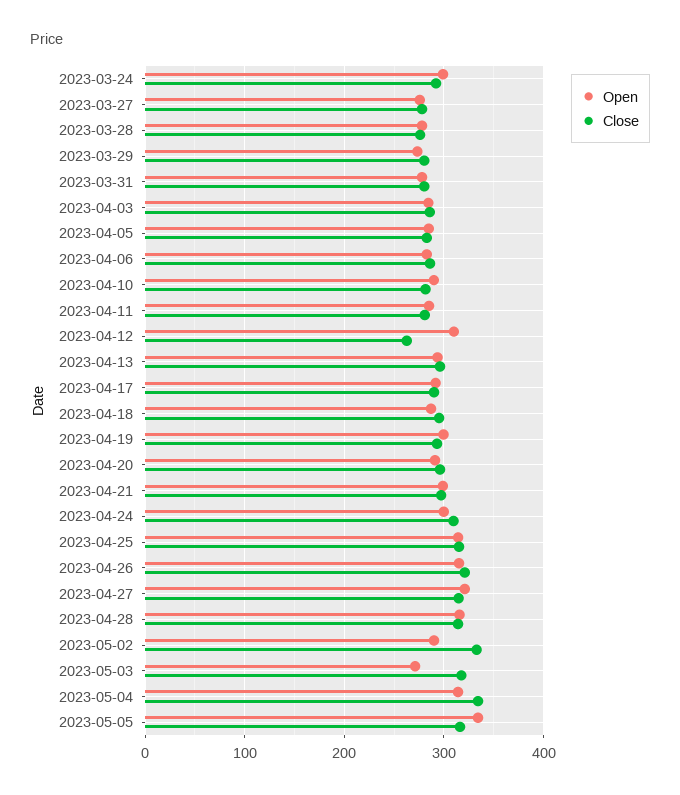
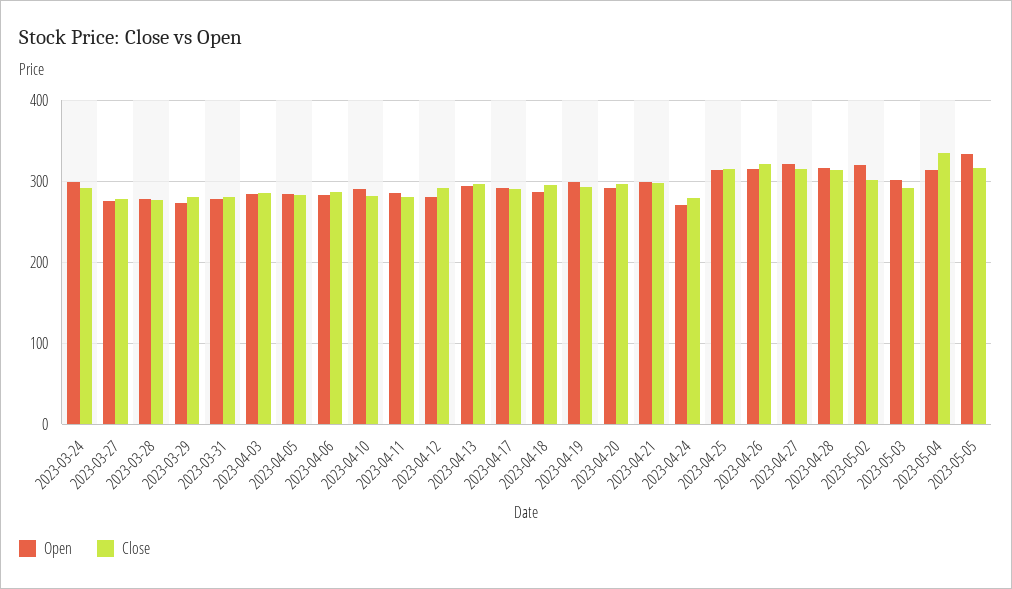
Open, 2023-04-12: 310 -> 280
Close, 2023-04-12: 260 -> 290
Open, 2023-04-24: 300 -> 270
Close, 2023-04-24: 310 -> 280
Open, 2023-05-02: 290 -> 320
Close, 2023-05-02: 330 -> 300
Open, 2023-05-03: 270 -> 300
Close, 2023-05-03: 320 -> 290

